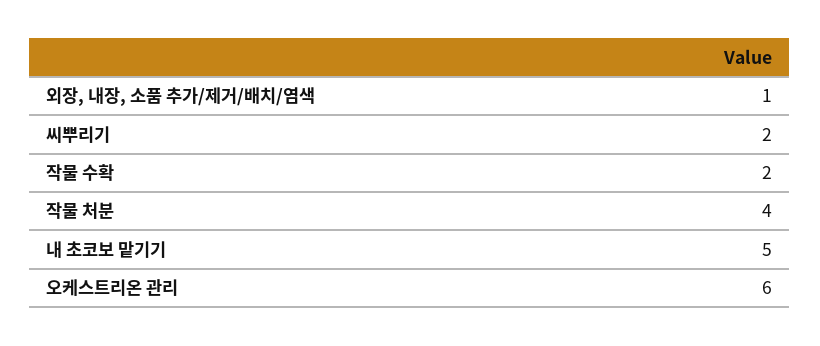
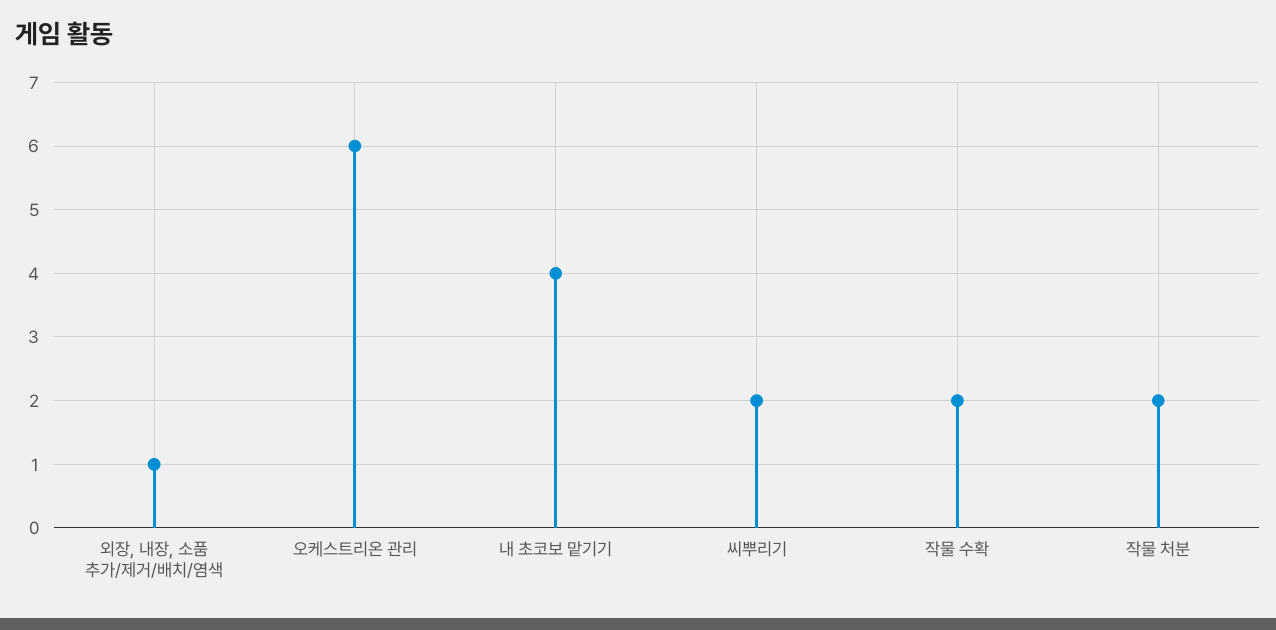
작물 처분: 4 -> 2
내 초코보 맡기기: 5 -> 4

